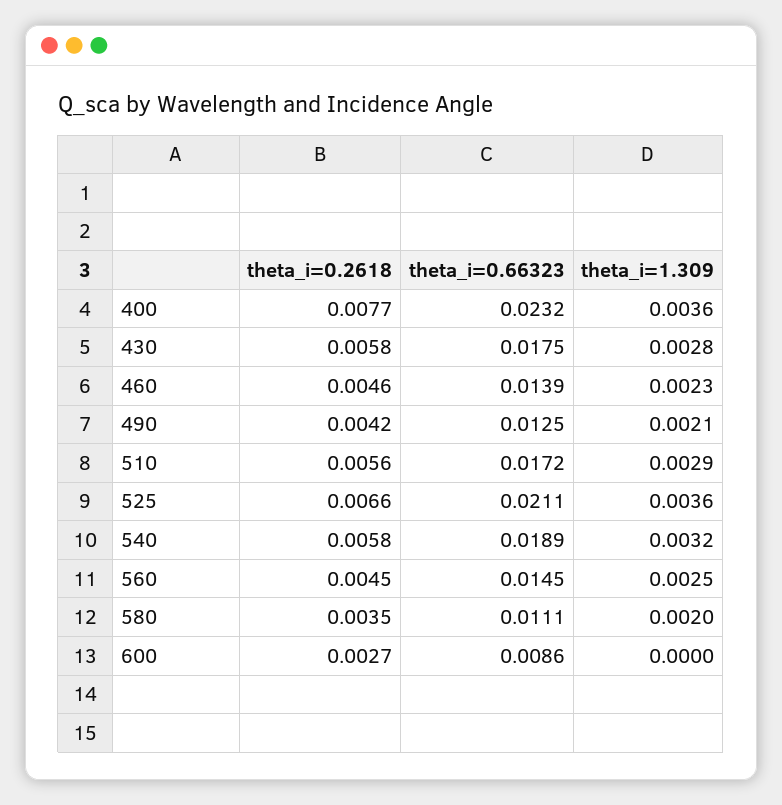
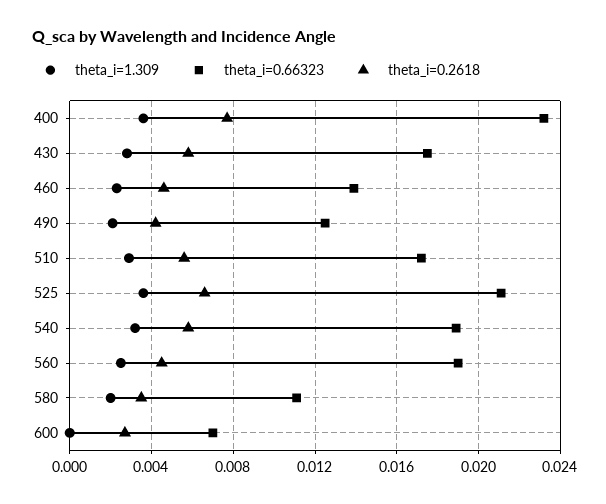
theta_i=0.66323, 560: 0.0145 -> 0.019
theta_i=0.66323, 600: 0.0086 -> 0.007

